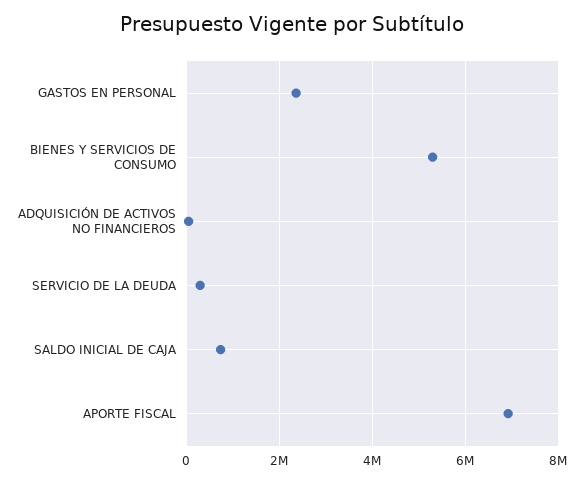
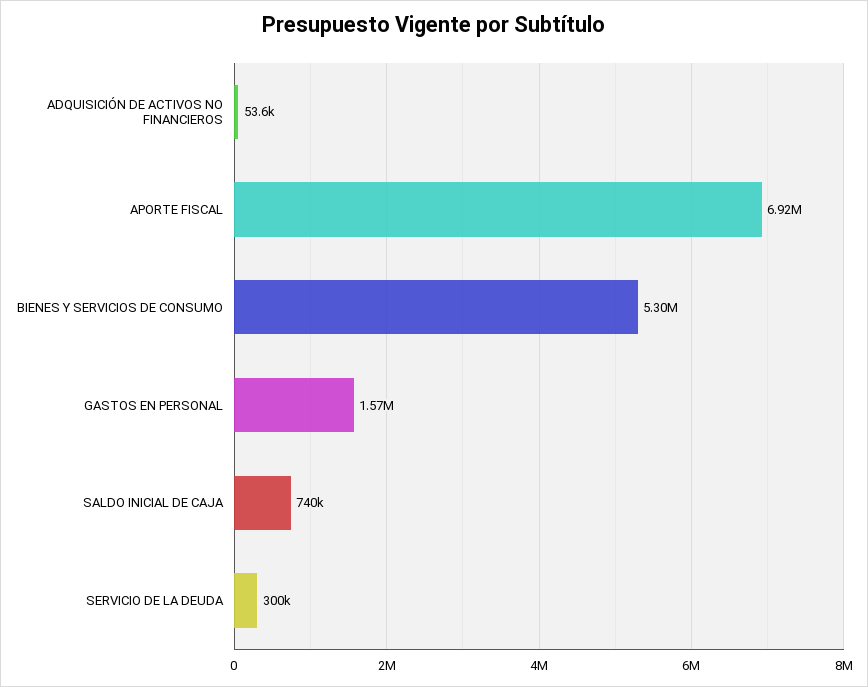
GASTOS EN PERSONAL: 2400000 -> 1570000

